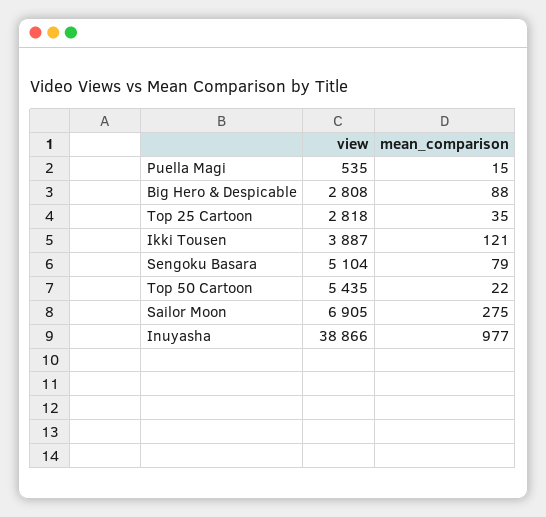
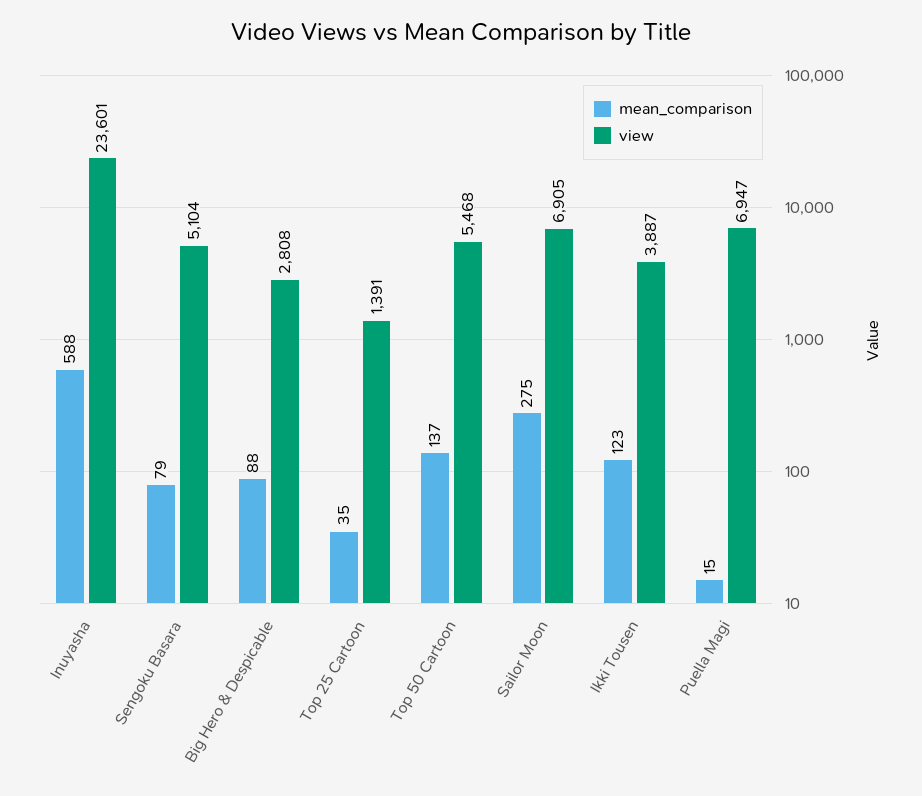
view, Puella Magi: 535 -> 6947
view, Top 25 Cartoon: 2818 -> 1391
mean_comparison, Ikki Tousen: 121 -> 123
view, Top 50 Cartoon: 5435 -> 5468
mean_comparison, Top 50 Cartoon: 22 -> 137
view, Inuyasha: 38866 -> 23601
mean_comparison, Inuyasha: 977 -> 588

